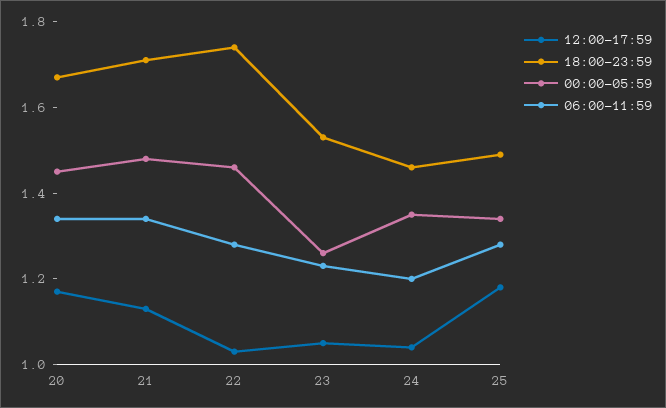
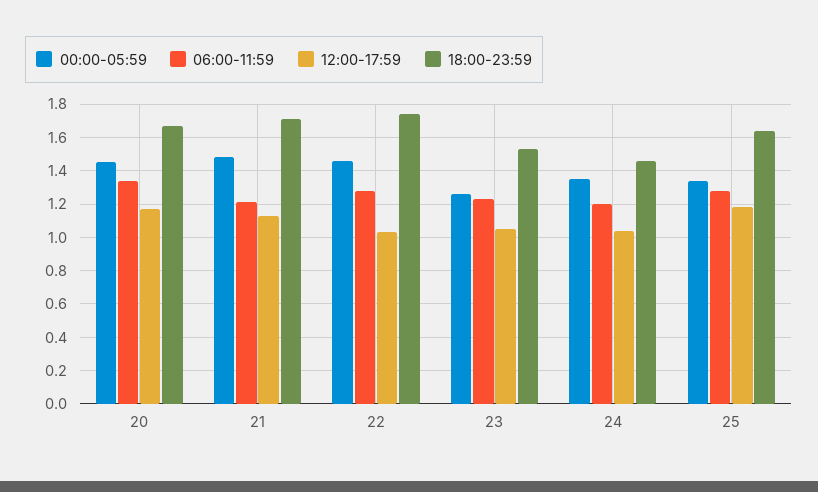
06:00-11:59, 21: 1.35 -> 1.2
18:00-23:59, 25: 1.5 -> 1.65

